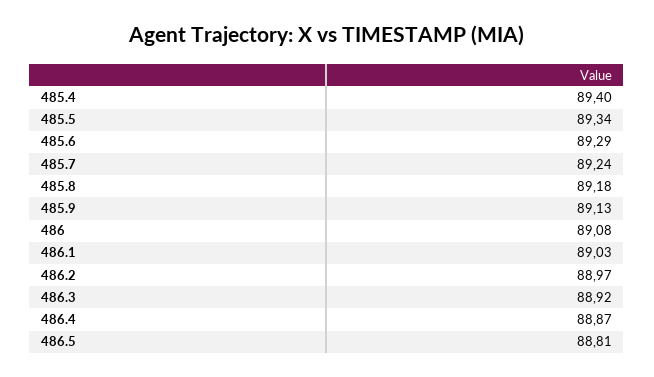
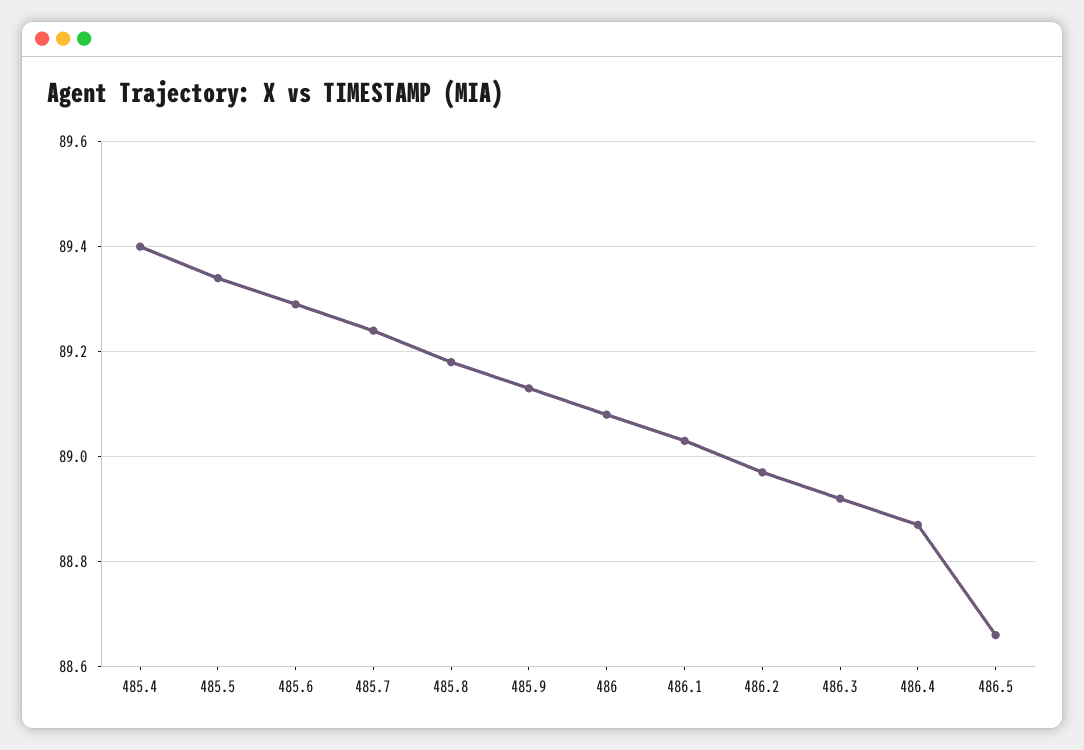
486.5: 88.81 -> 88.65

